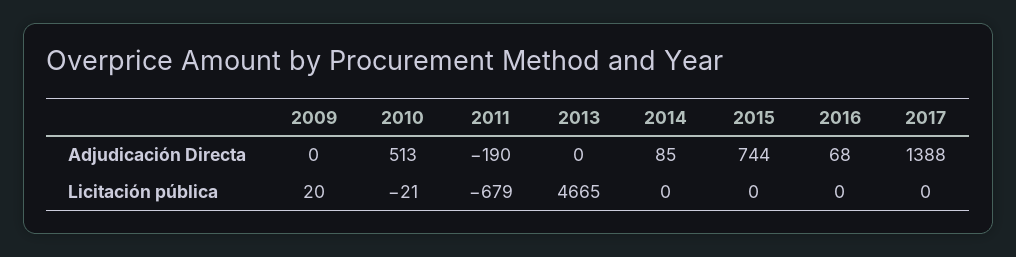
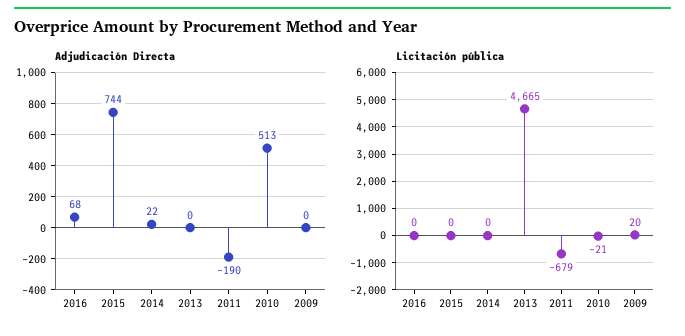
Adjudicación Directa, 2014: 85 -> 22
Adjudicación Directa, 2017: 1388 -> none
Licitación pública, 2017: 0 -> none

